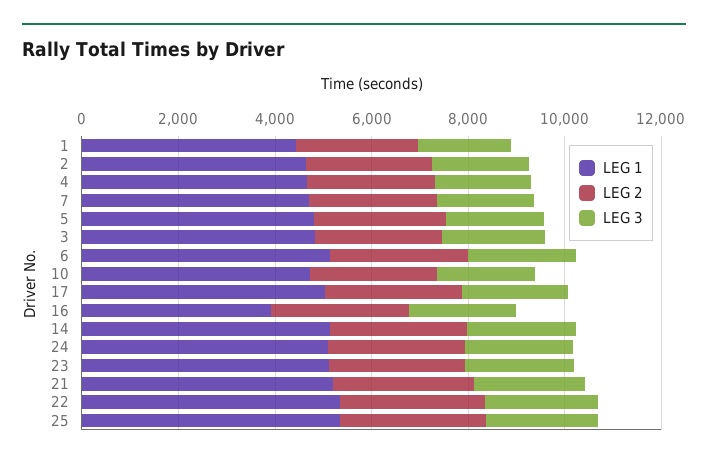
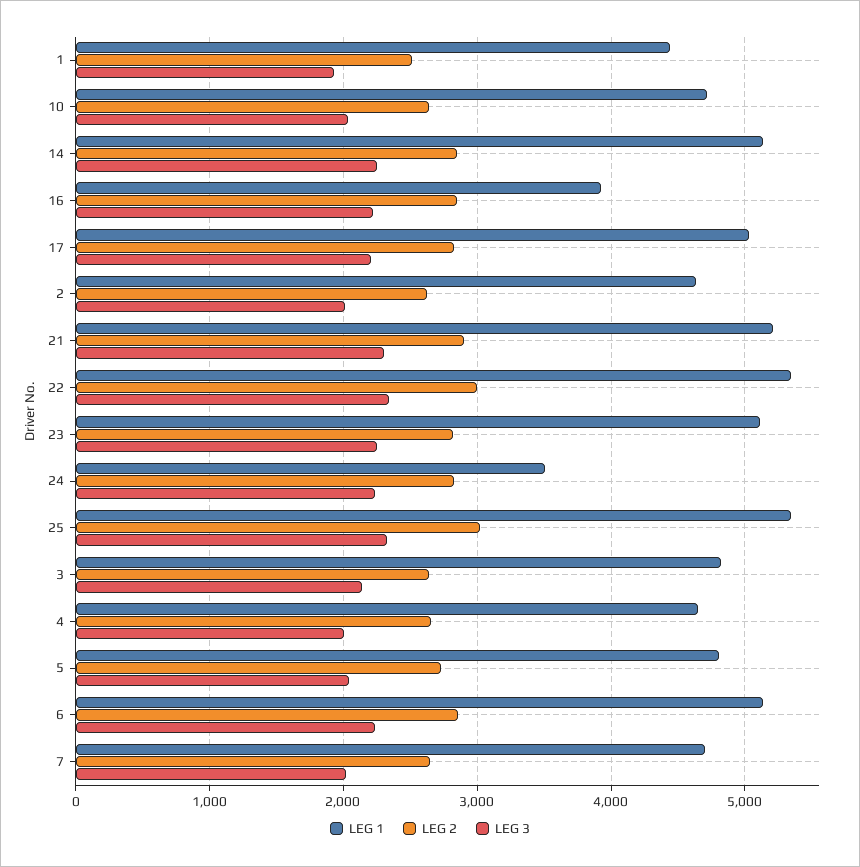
LEG 1, 24: 5000 -> 3500

